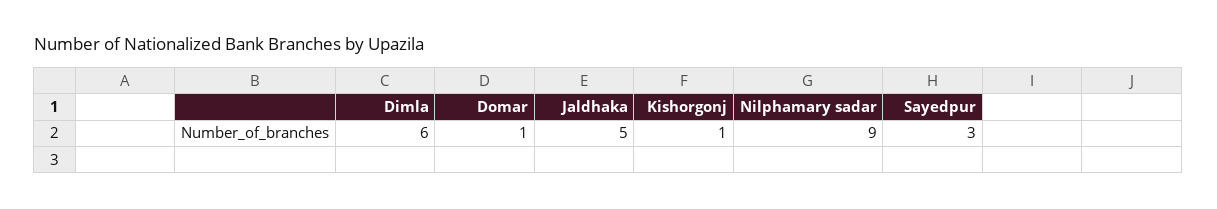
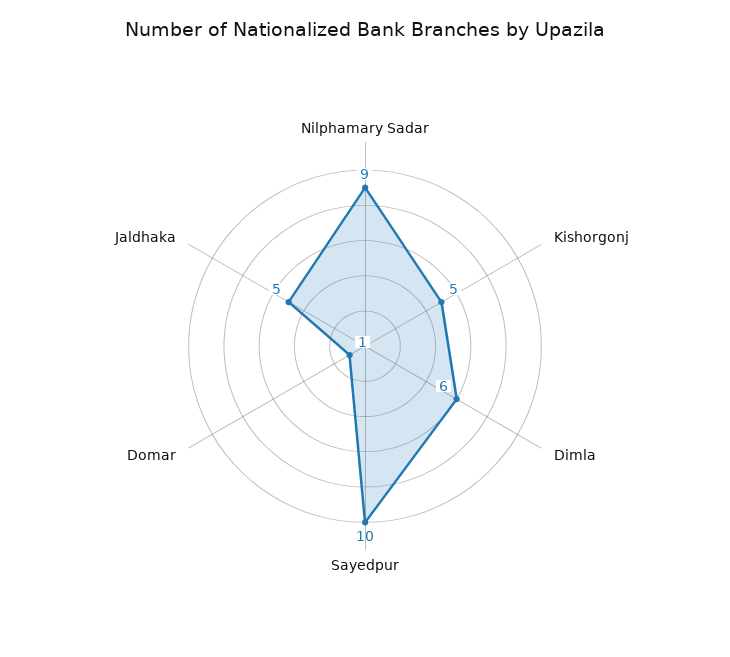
Kishorgonj: 1 -> 5
Sayedpur: 3 -> 10

